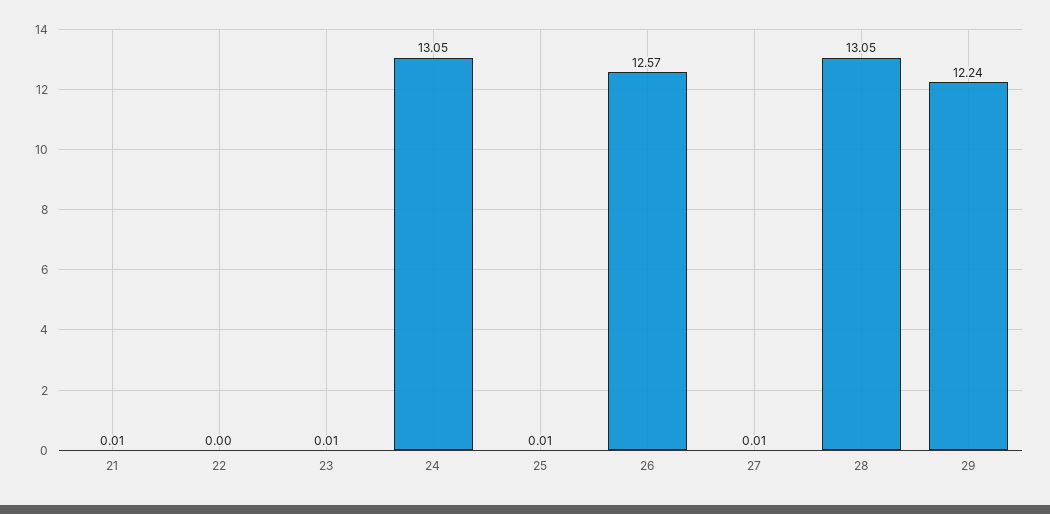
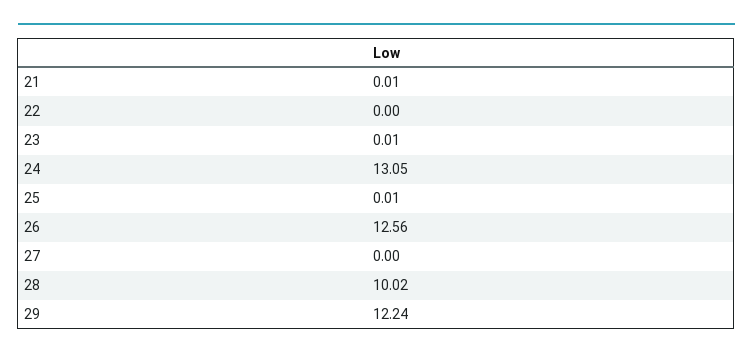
26: 12.57 -> 12.56
27: 0.01 -> 0
28: 13.05 -> 10.02

